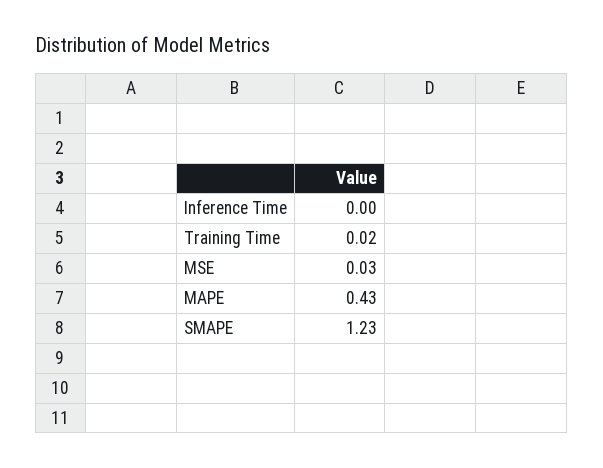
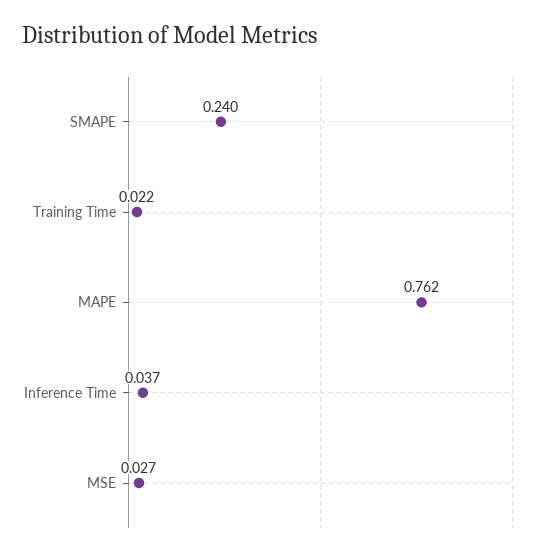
Inference Time: 0 -> 0.037
MAPE: 0.43 -> 0.762
SMAPE: 1.23 -> 0.24

